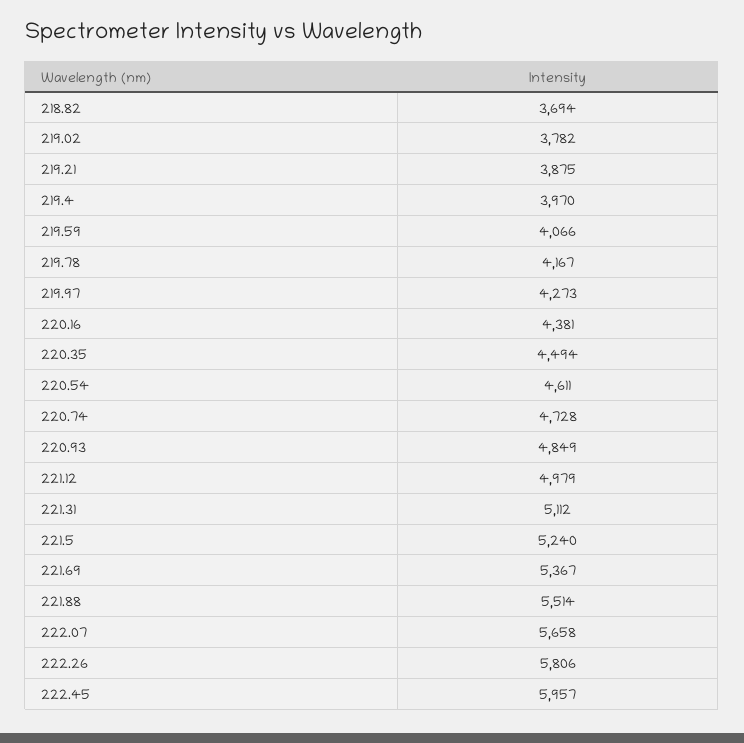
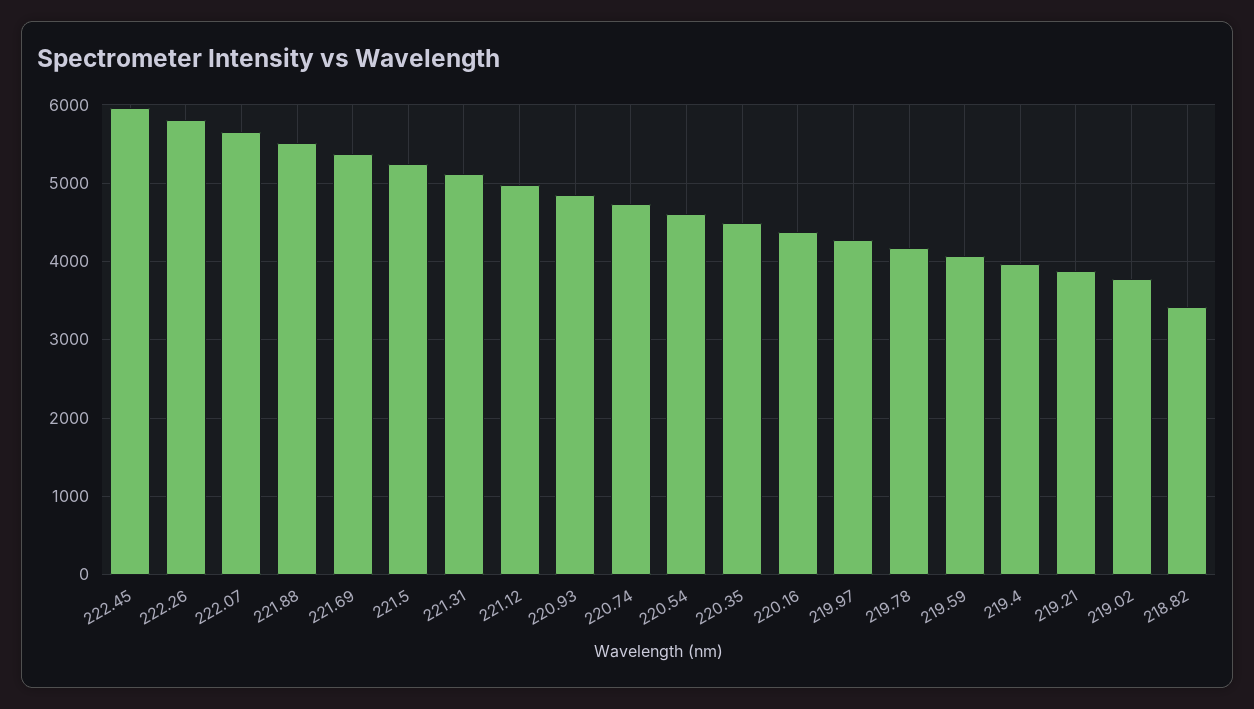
218.82: 3694 -> 3400

